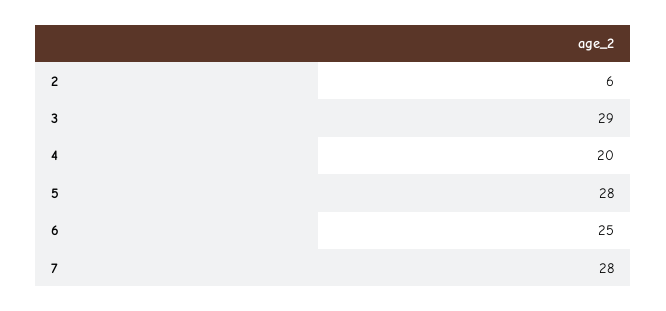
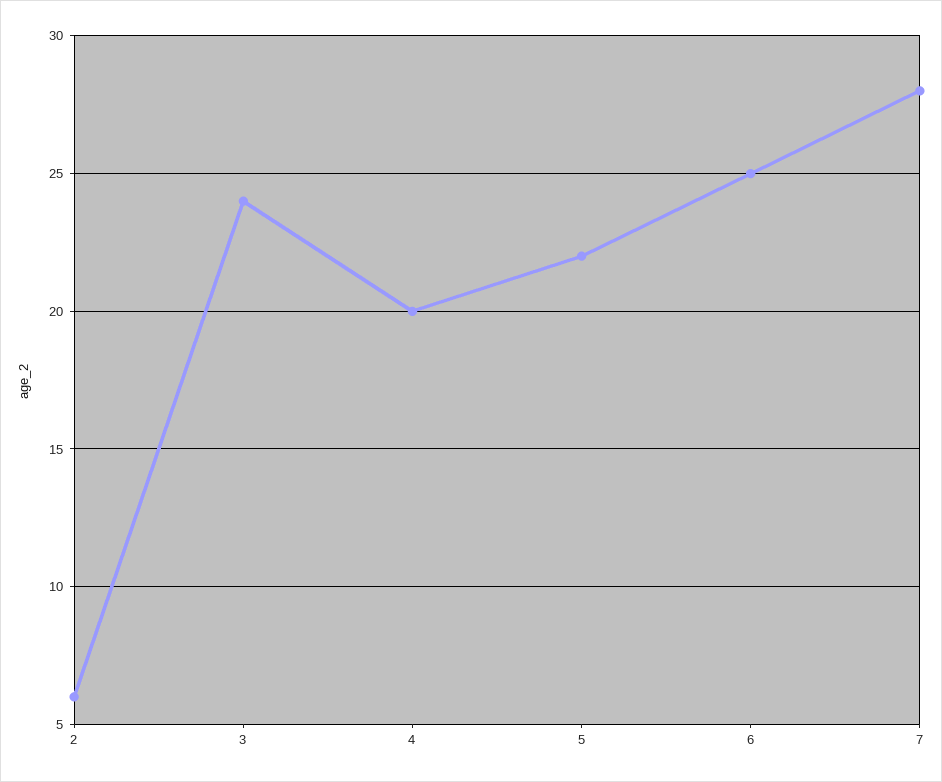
3: 29 -> 24
5: 28 -> 22

